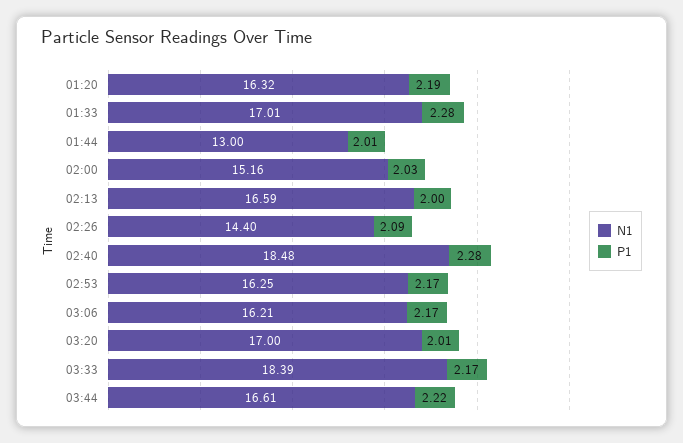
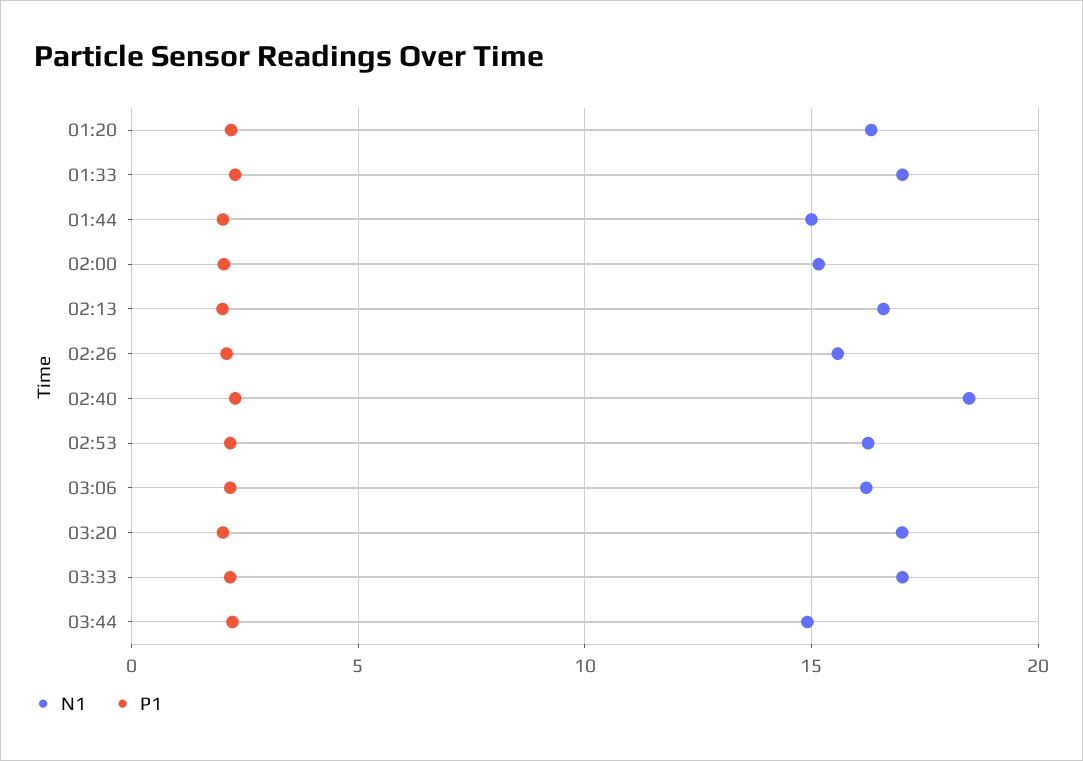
N1, 01:44: 13 -> 15
N1, 02:26: 14.4 -> 15.5
N1, 03:33: 18.39 -> 17
N1, 03:44: 16.61 -> 15

